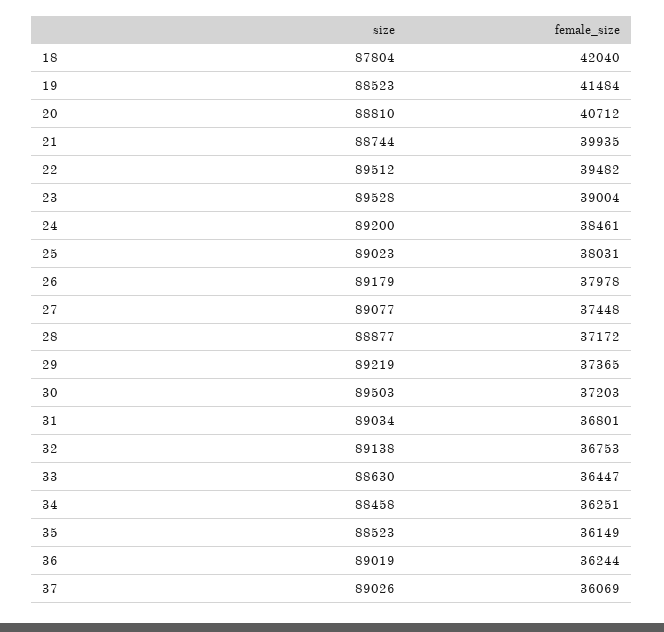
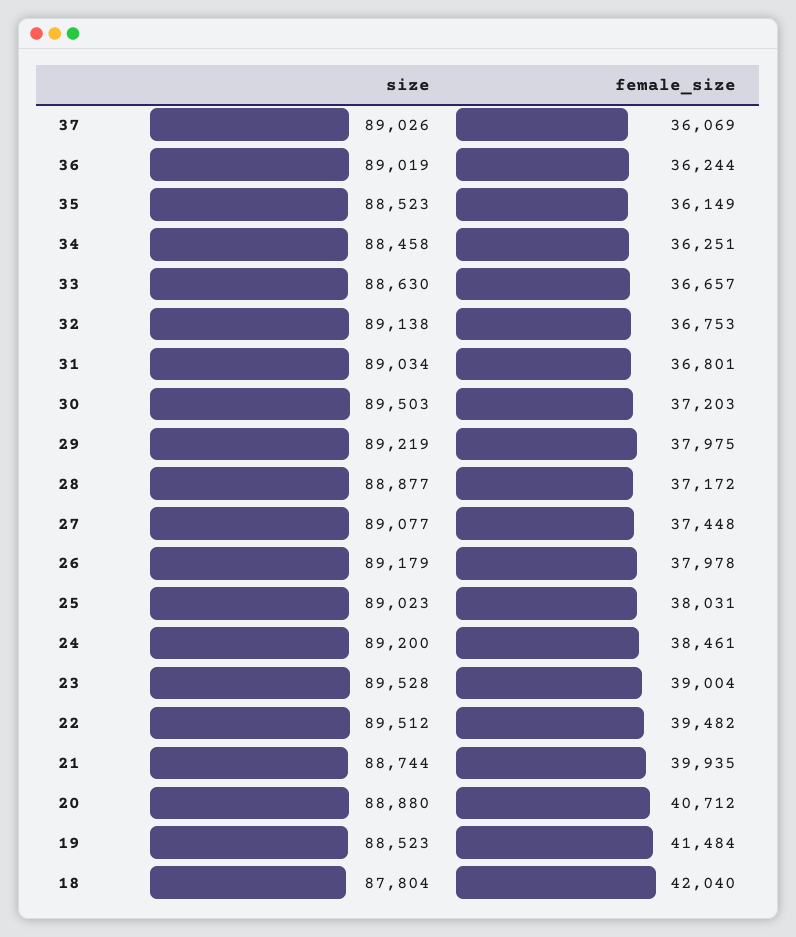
size, 20: 88810 -> 88880
female_size, 29: 37365 -> 37975
female_size, 33: 36447 -> 36657

